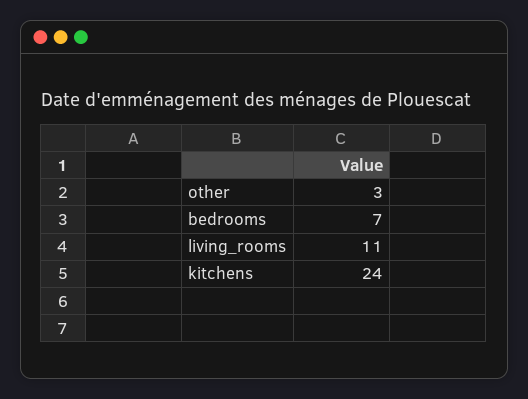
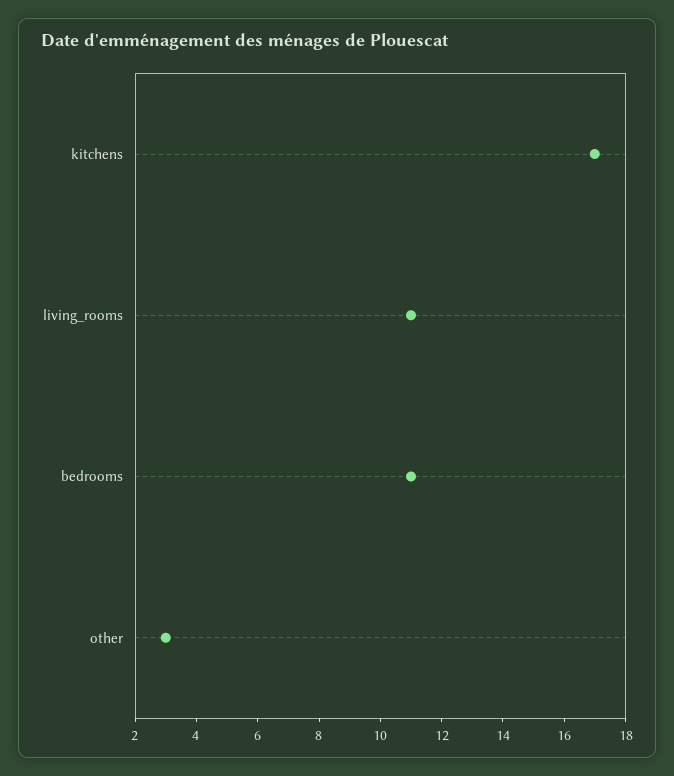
bedrooms: 7 -> 11
kitchens: 24 -> 17

